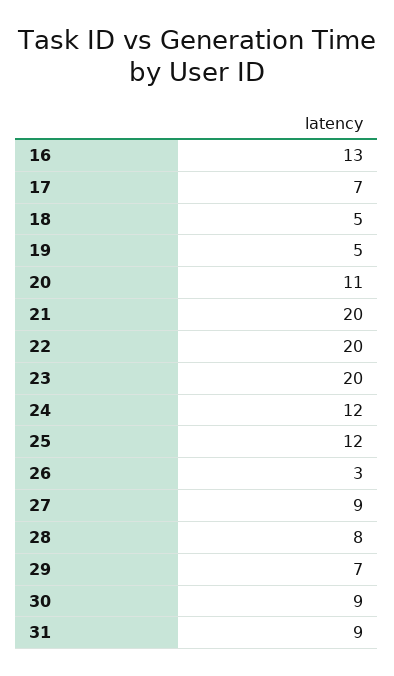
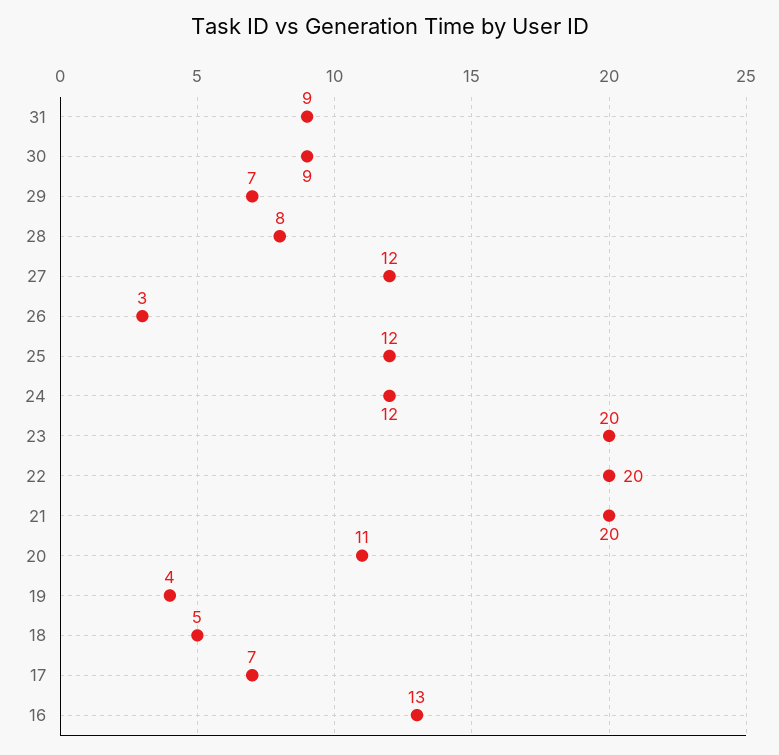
19: 5 -> 4
27: 9 -> 12

